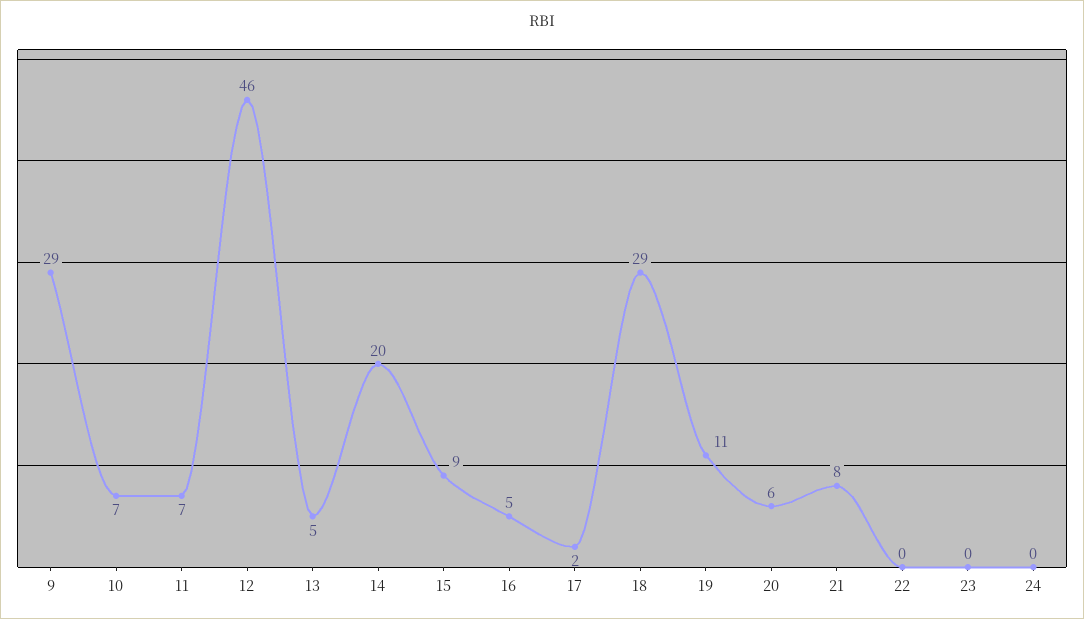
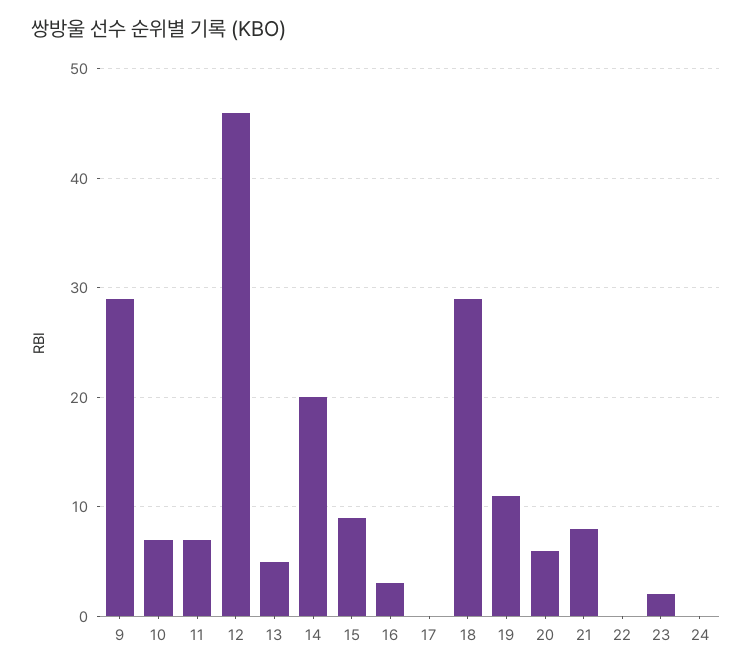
16: 5 -> 3
17: 2 -> 0
23: 0 -> 2

